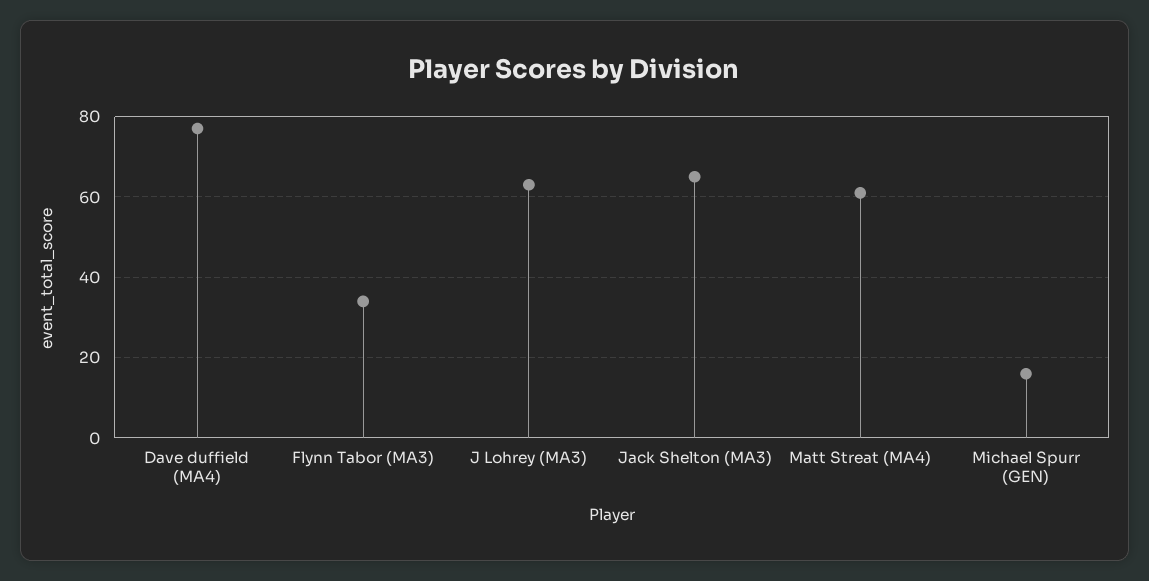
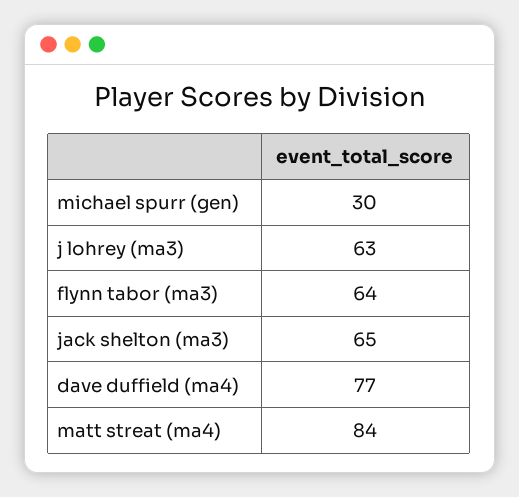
Flynn Tabor (MA3): 35 -> 64
Matt Streat (MA4): 60 -> 84
Michael Spurr (GEN): 15 -> 30

